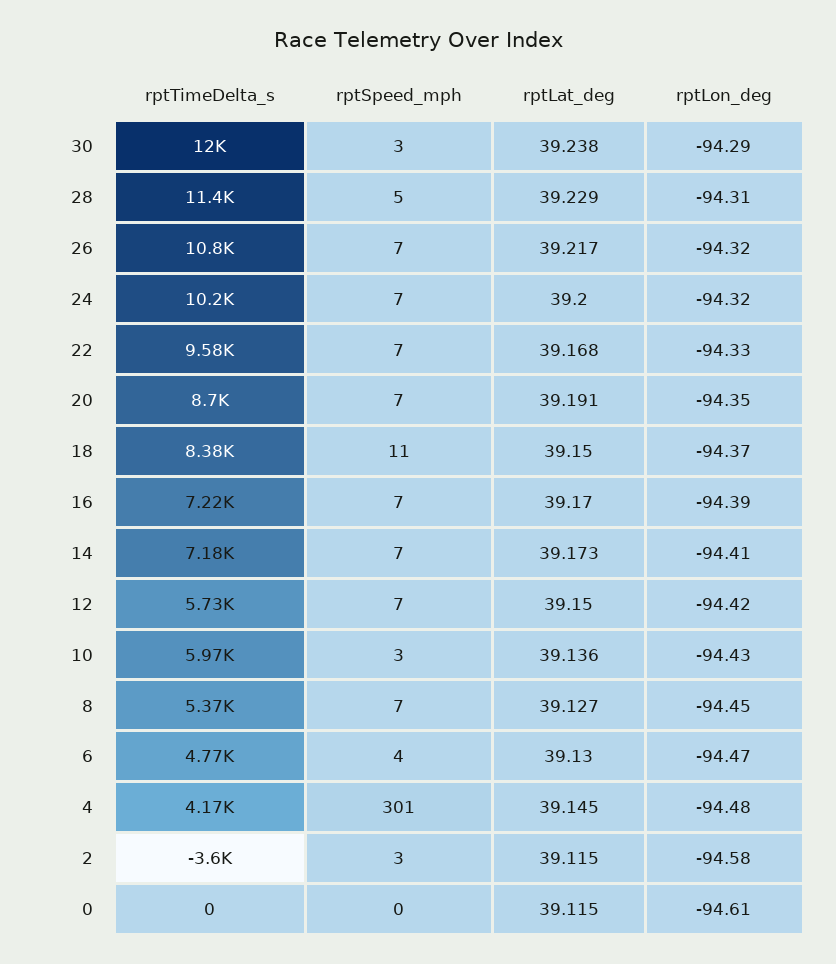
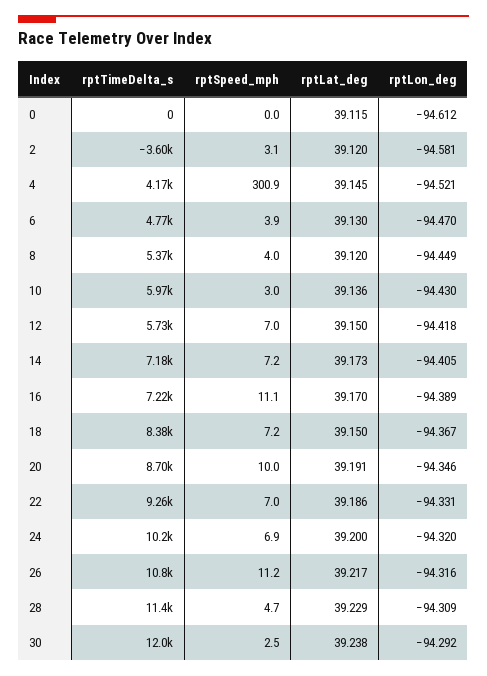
rptSpeed_mph, 26: 7 -> 11.2
rptTimeDelta_s, 22: 9580 -> 9260
rptLat_deg, 22: 39.168 -> 39.186
rptSpeed_mph, 20: 7 -> 10
rptSpeed_mph, 18: 11 -> 7.2
rptSpeed_mph, 16: 7 -> 11.1
rptSpeed_mph, 8: 7 -> 4
rptLat_deg, 8: 39.127 -> 39.12
rptLon_deg, 4: -94.48 -> -94.521
rptLat_deg, 2: 39.115 -> 39.12

